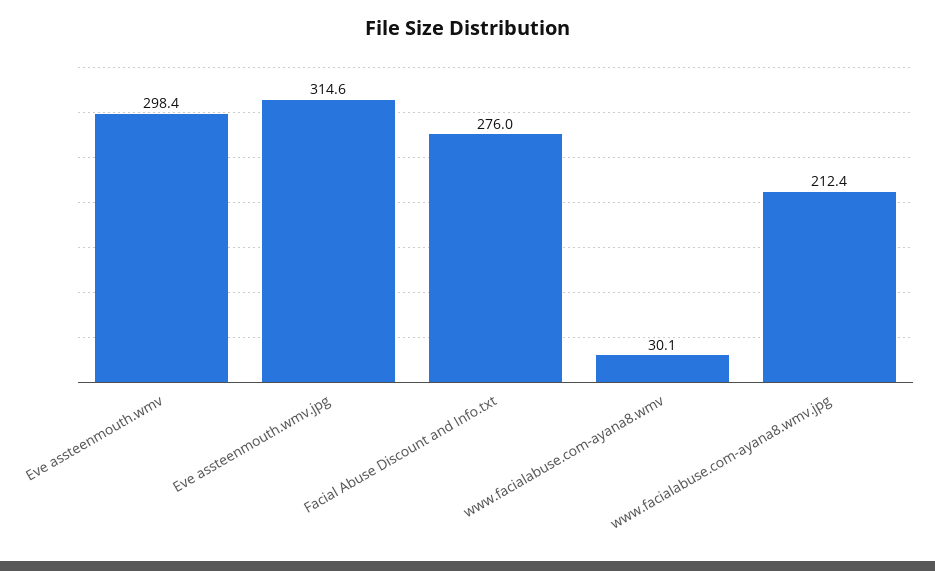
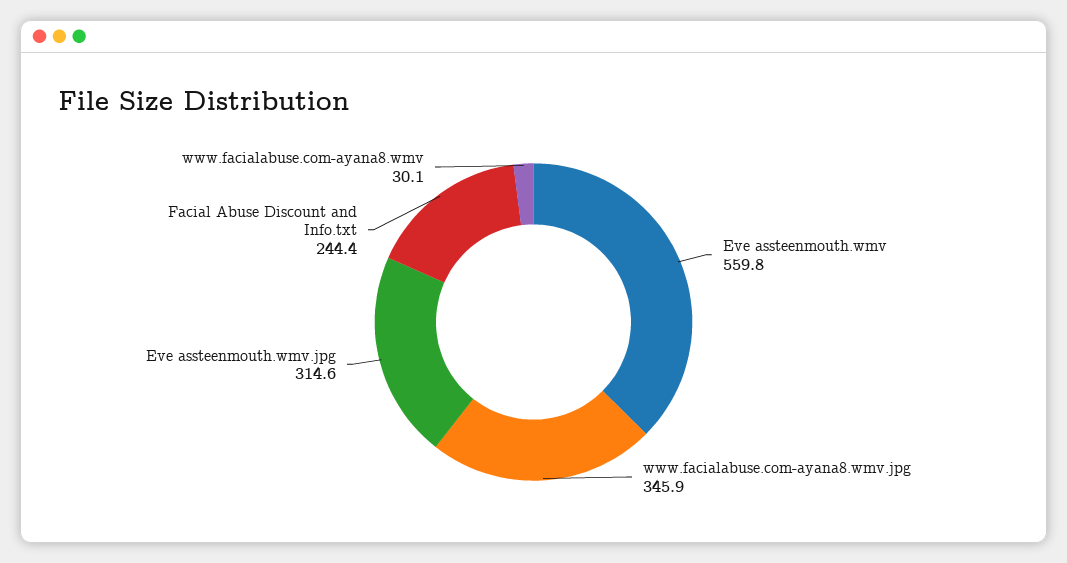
Eve assteenmouth.wmv: 298.4 -> 559.8
Facial Abuse Discount and Info.txt: 276 -> 244.4
www.facialabuse.com-ayana8.wmv.jpg: 212.4 -> 345.9

